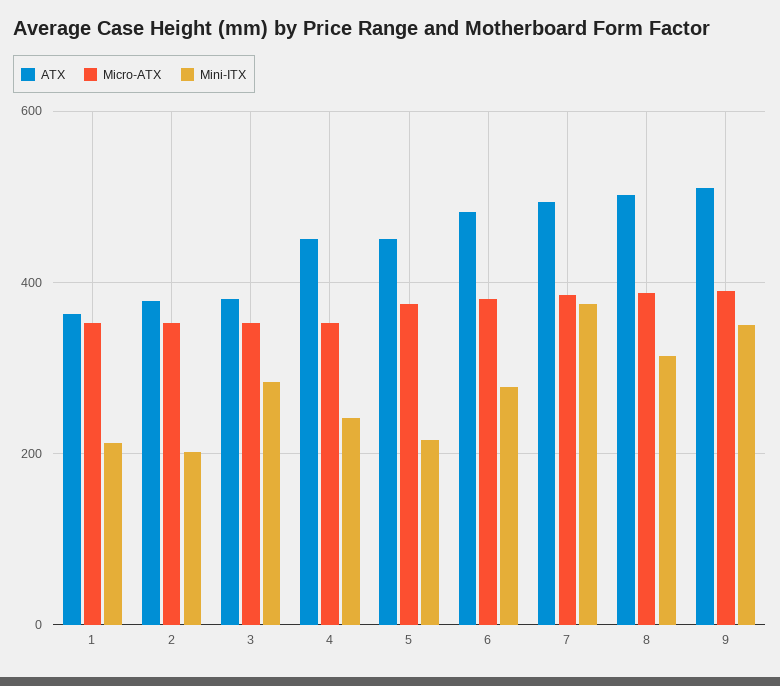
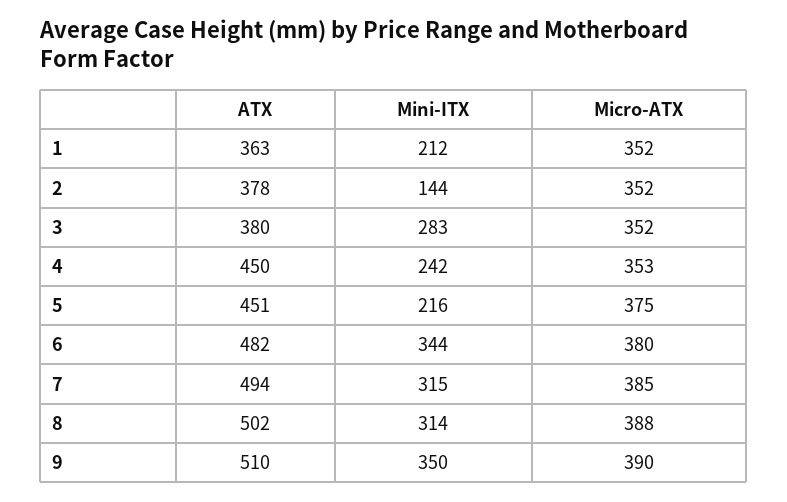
Mini-ITX, 2: 200 -> 144
Mini-ITX, 6: 280 -> 344
Mini-ITX, 7: 380 -> 315

